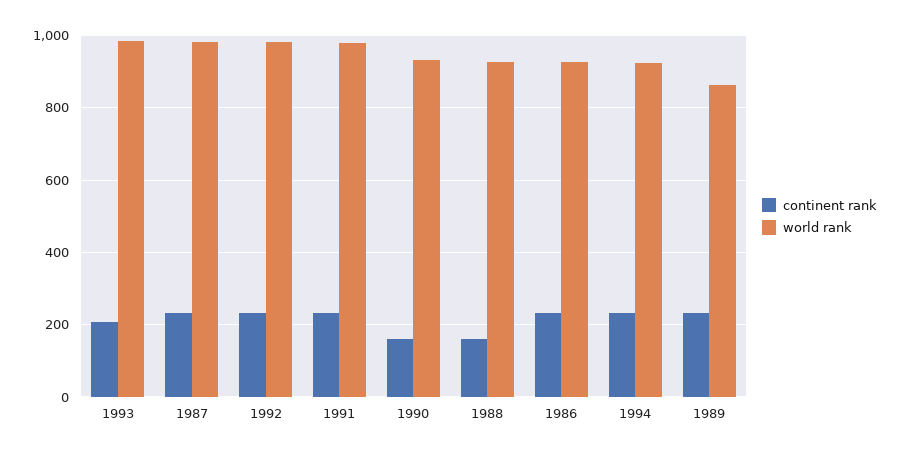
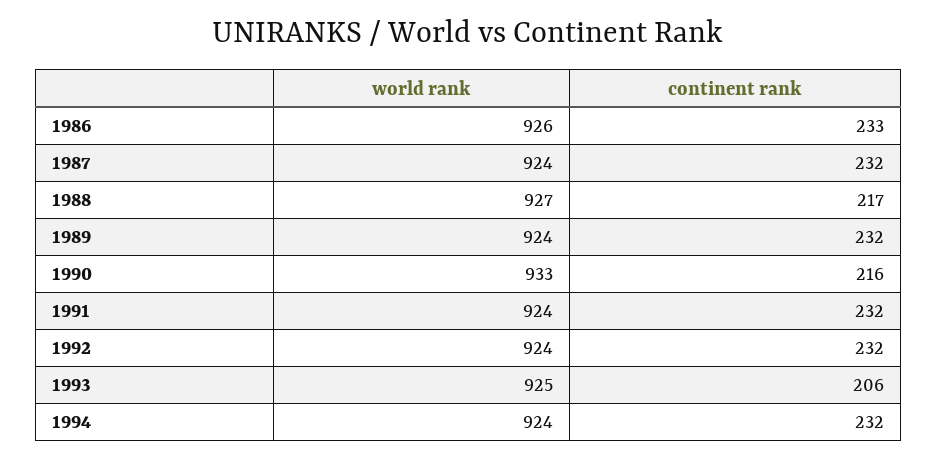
world rank, 1993: 980 -> 925
world rank, 1987: 980 -> 924
world rank, 1992: 980 -> 924
world rank, 1991: 980 -> 924
continent rank, 1990: 160 -> 216
continent rank, 1988: 160 -> 217
world rank, 1989: 860 -> 924

